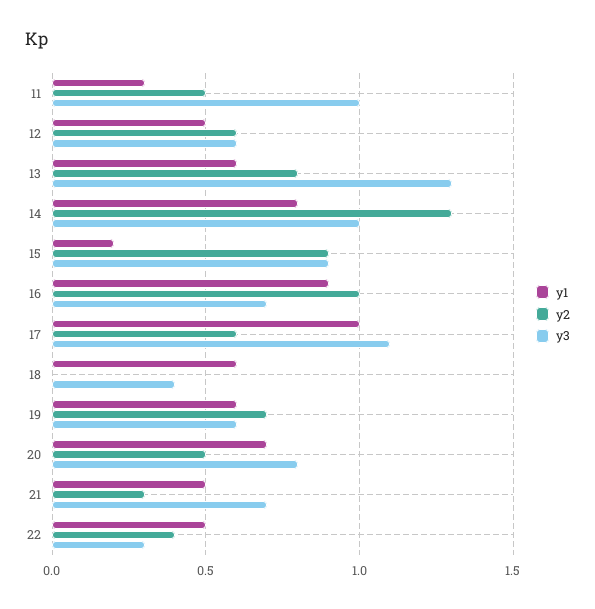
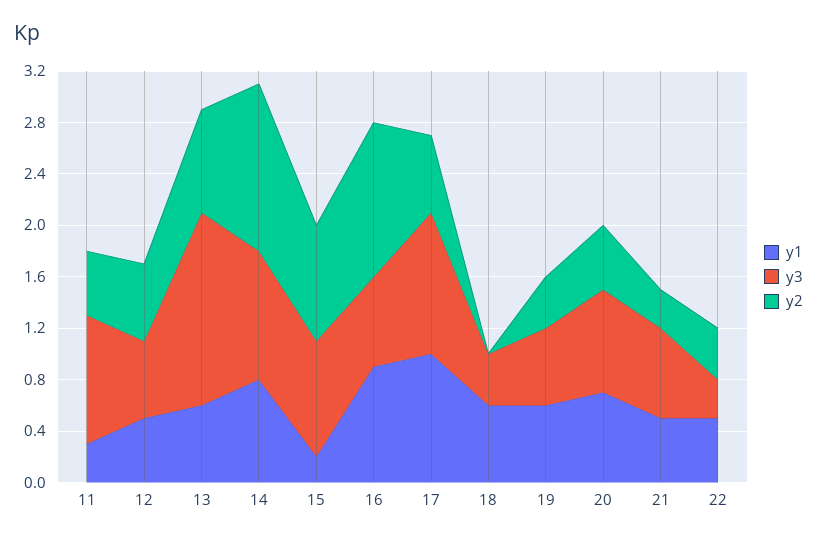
y3, 13: 1.3 -> 1.5
y2, 16: 1 -> 1.2
y2, 19: 0.7 -> 0.4

